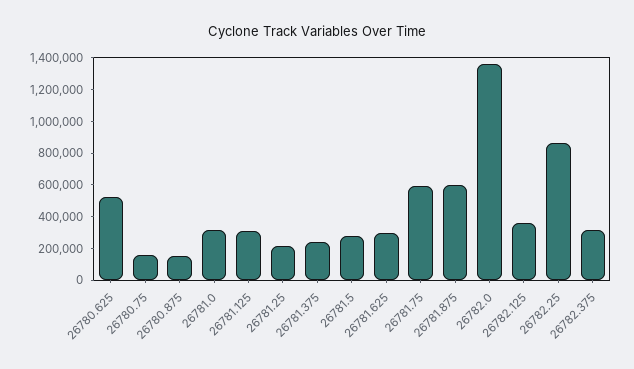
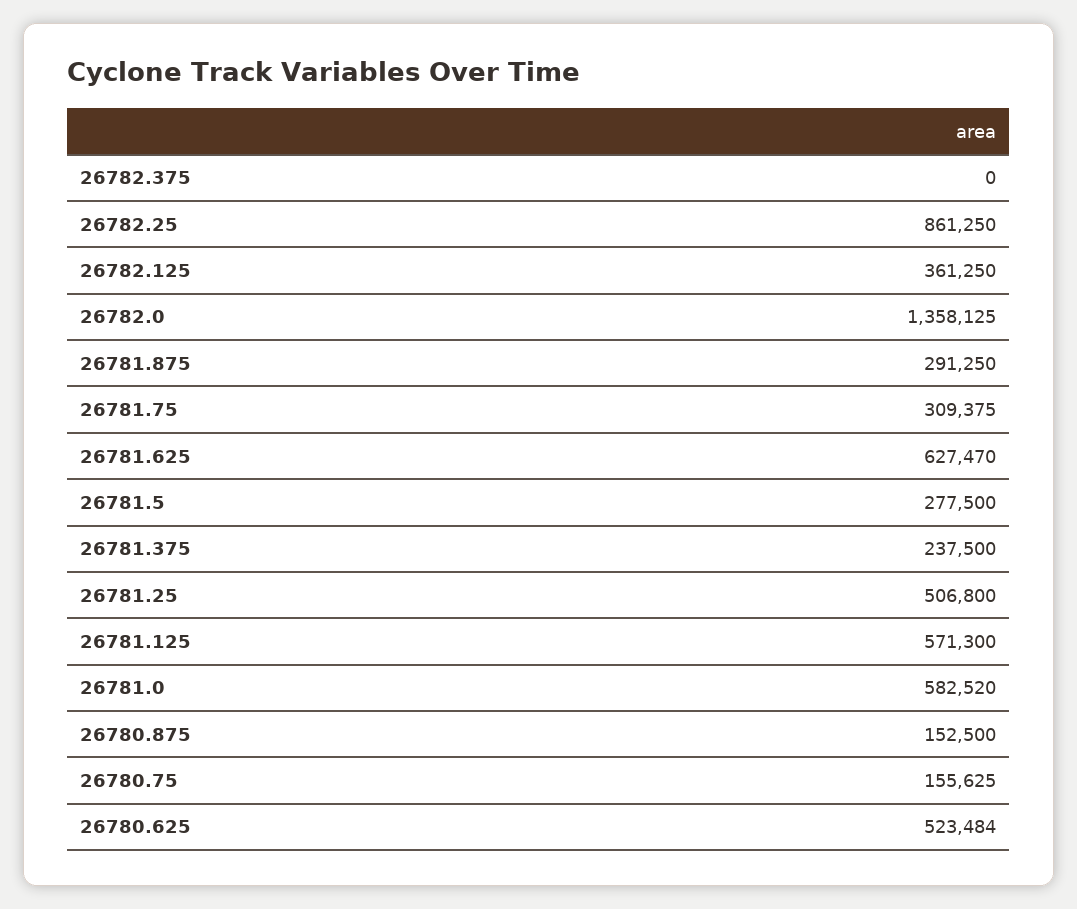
26781.0: 300000 -> 582520
26781.125: 300000 -> 571300
26781.25: 200000 -> 506800
26781.625: 300000 -> 627470
26781.75: 600000 -> 309375
26781.875: 600000 -> 291250
26782.375: 300000 -> 0

